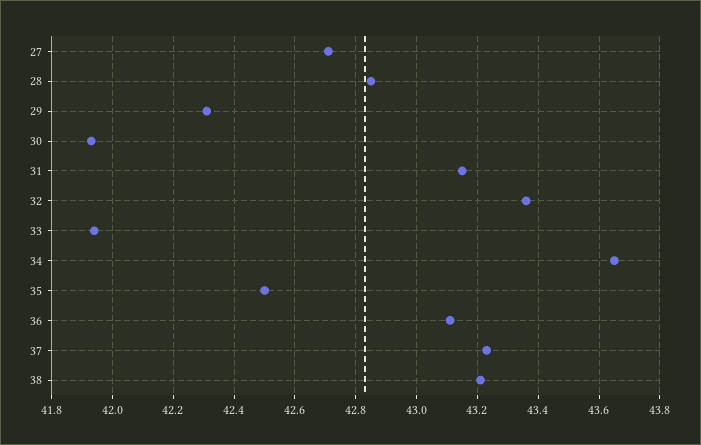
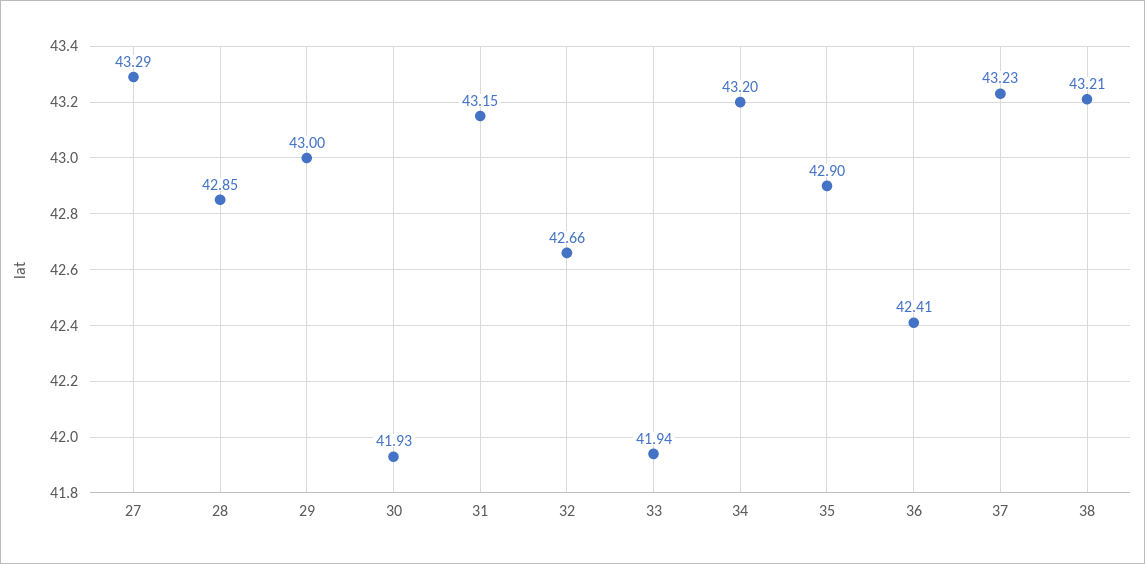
27: 42.7 -> 43.29
29: 42.3 -> 43
32: 43.35 -> 42.66
34: 43.65 -> 43.2
35: 42.5 -> 42.9
36: 43.1 -> 42.41

